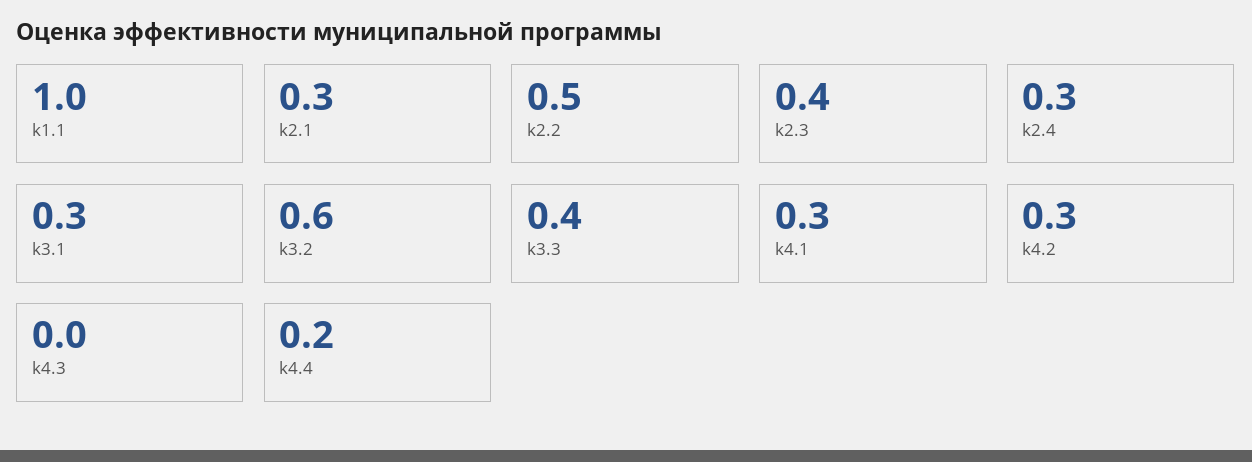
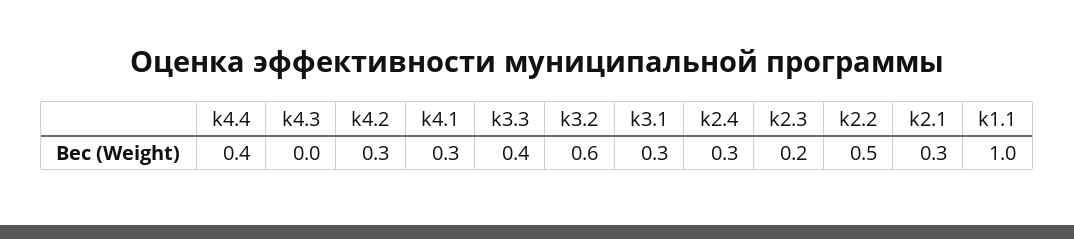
k2.3: 0.4 -> 0.2
k4.4: 0.2 -> 0.4

